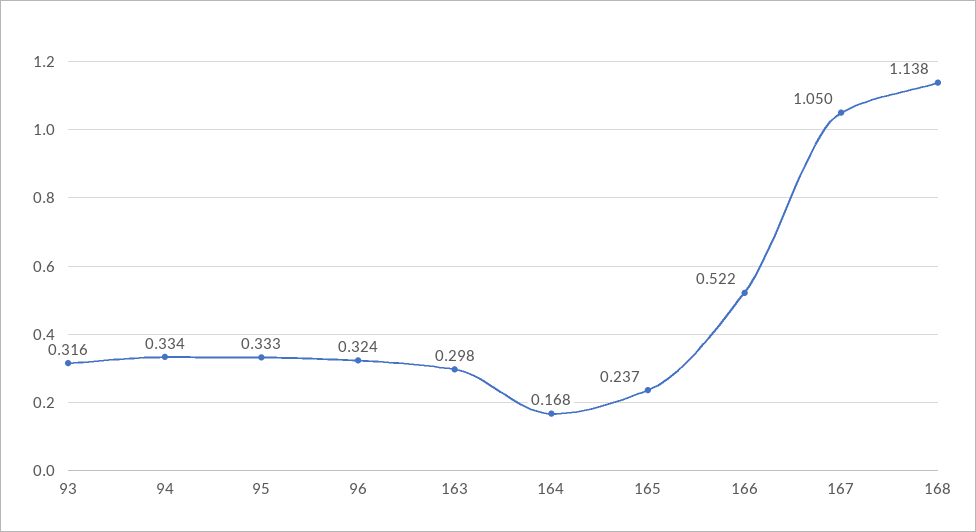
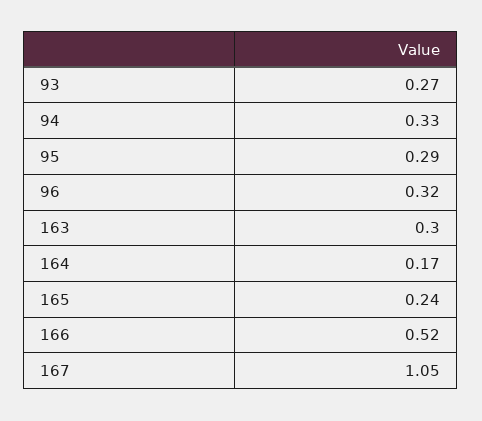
93: 0.316 -> 0.27
95: 0.333 -> 0.29
168: 1.138 -> none

